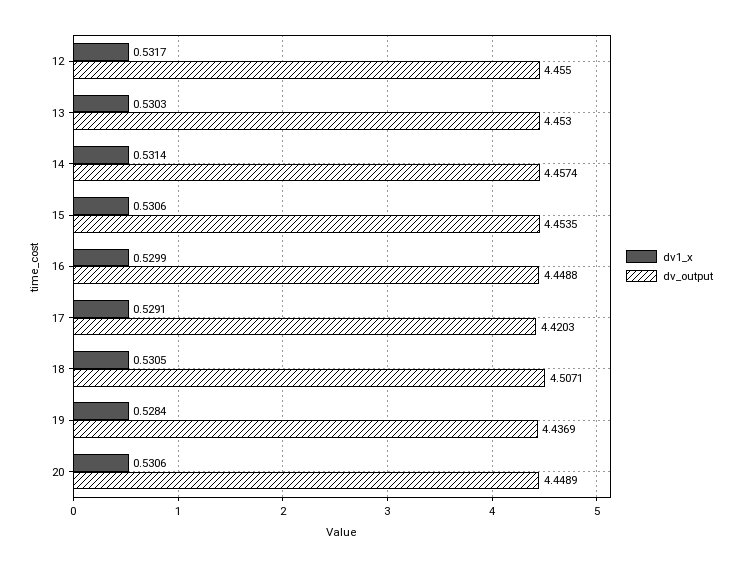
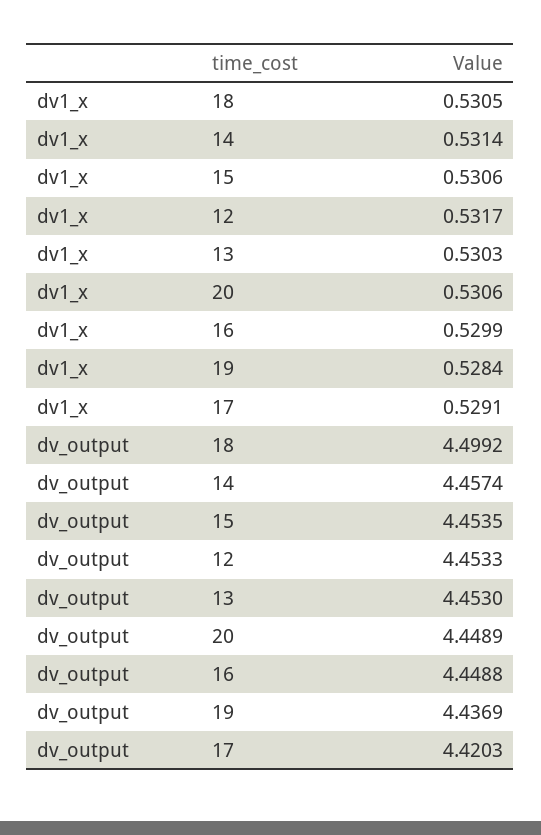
dv_output, 12: 4.455 -> 4.4533
dv_output, 18: 4.5071 -> 4.4992

